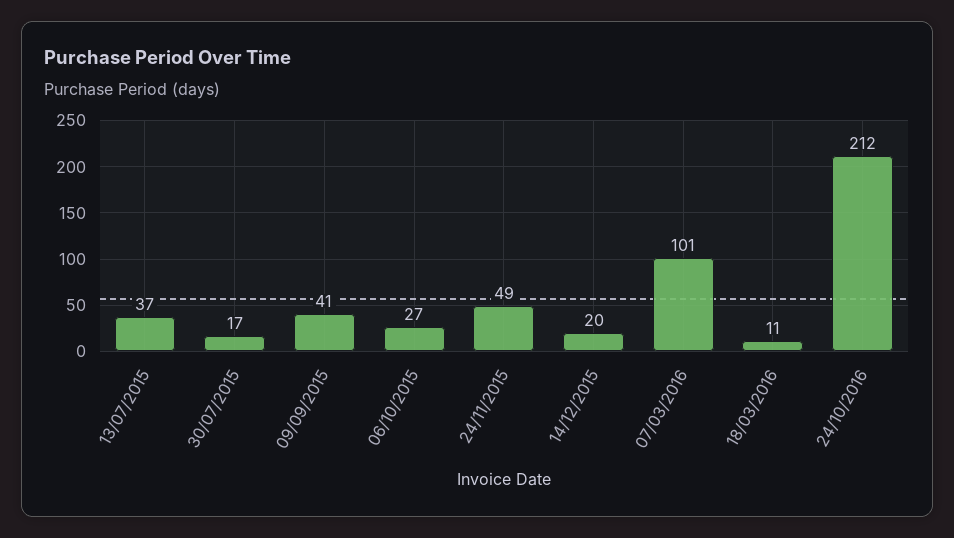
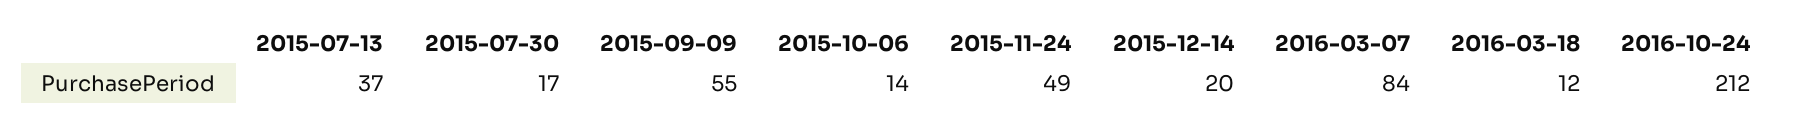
09/09/2015: 41 -> 55
06/10/2015: 27 -> 14
07/03/2016: 101 -> 84
18/03/2016: 11 -> 12

